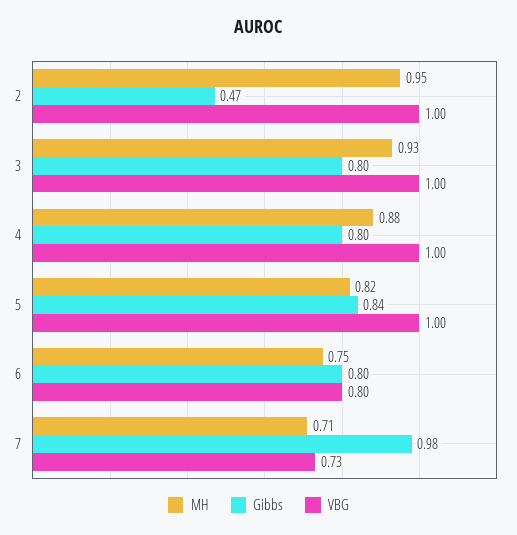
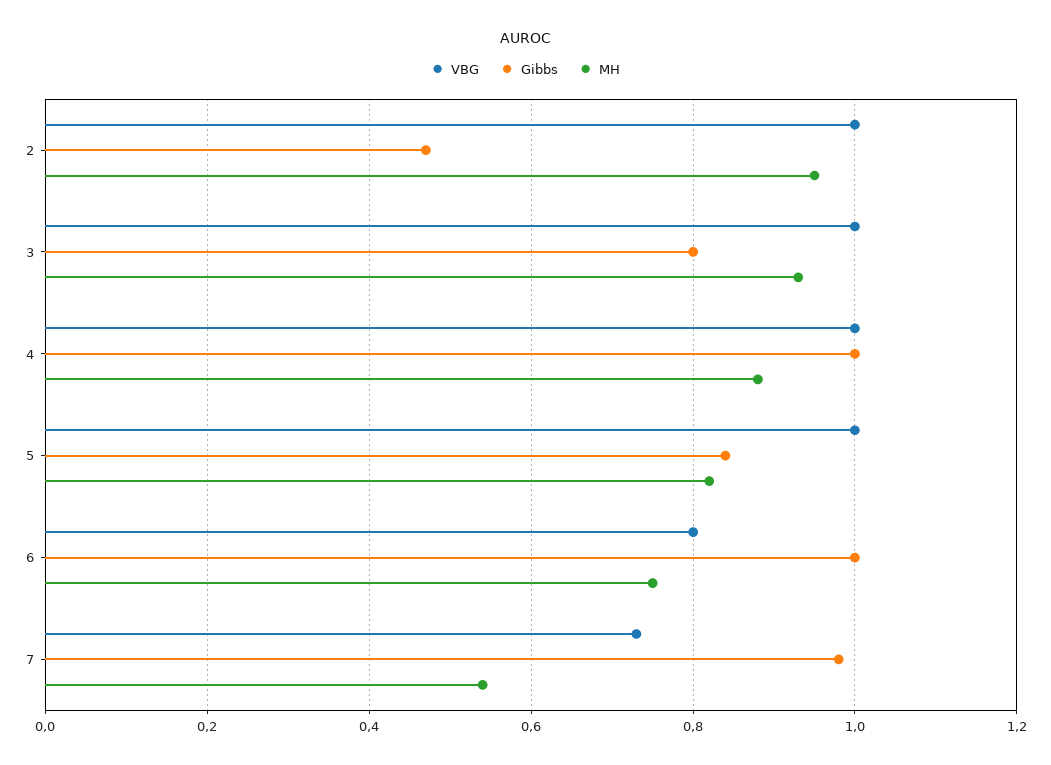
Gibbs, 4: 0.8 -> 1
Gibbs, 6: 0.8 -> 1
MH, 7: 0.71 -> 0.55

